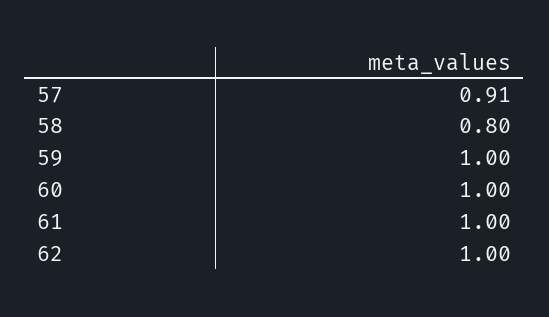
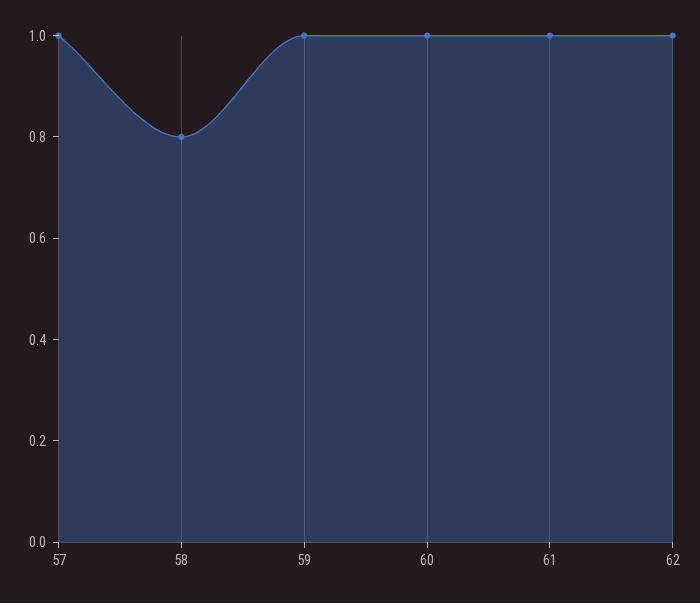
57: 0.91 -> 1

